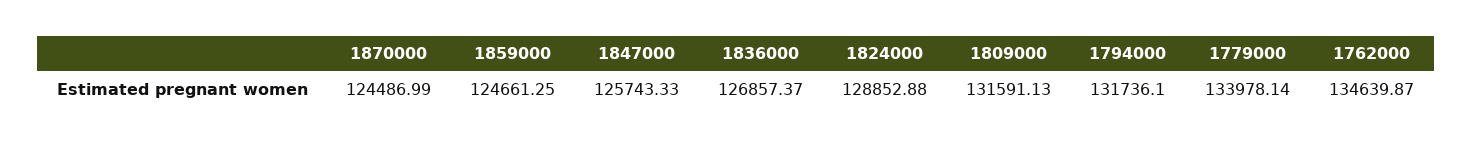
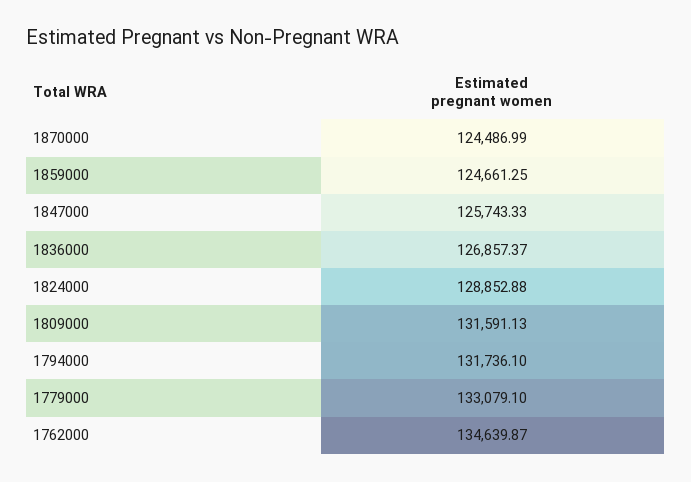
1779000: 133978.14 -> 133079.1

